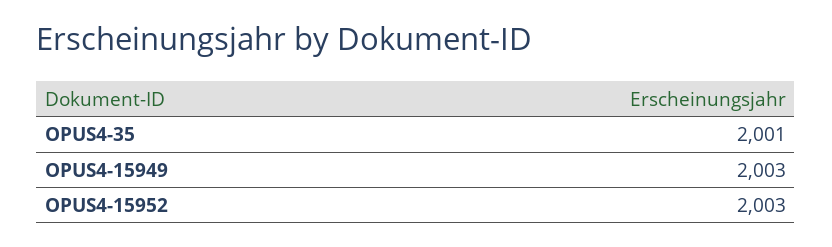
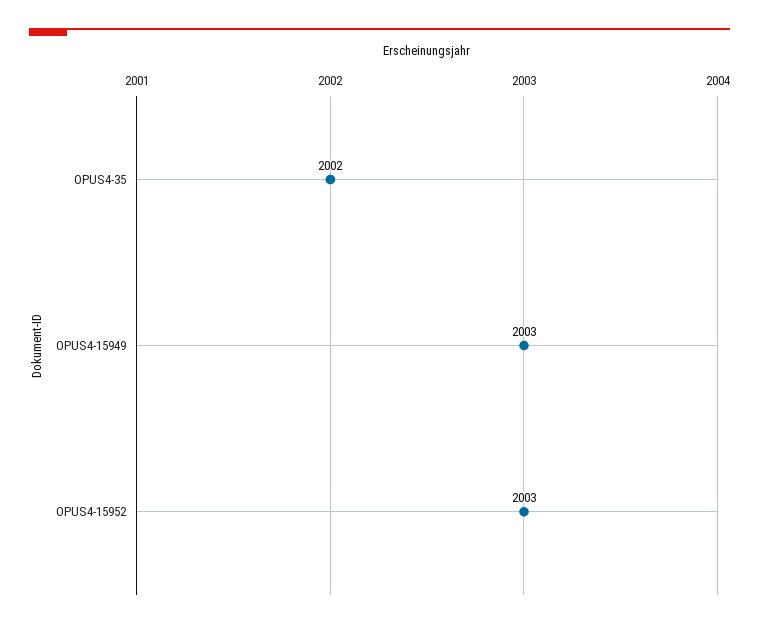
OPUS4-35: 2001 -> 2002

